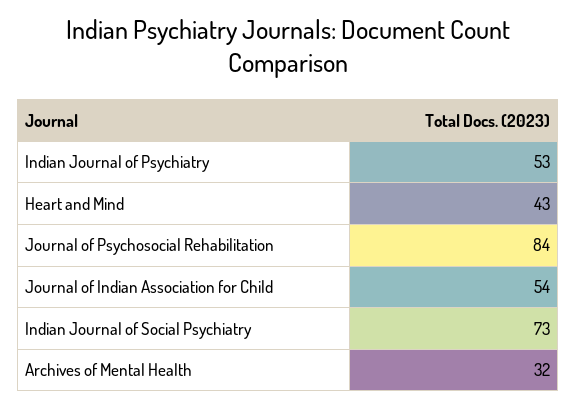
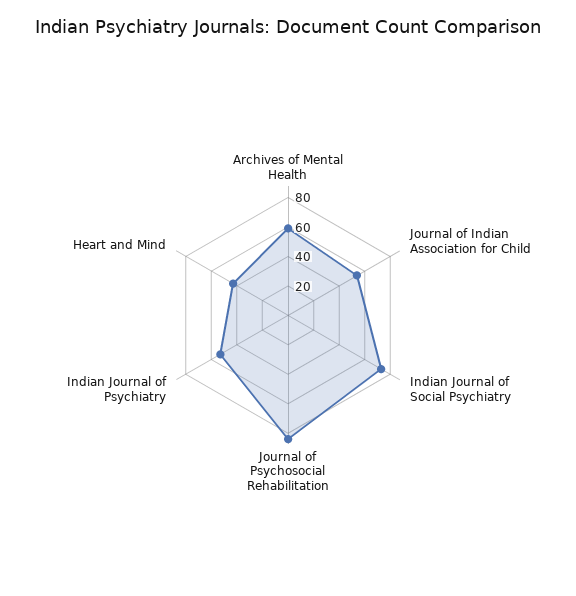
Archives of Mental Health: 32 -> 60

